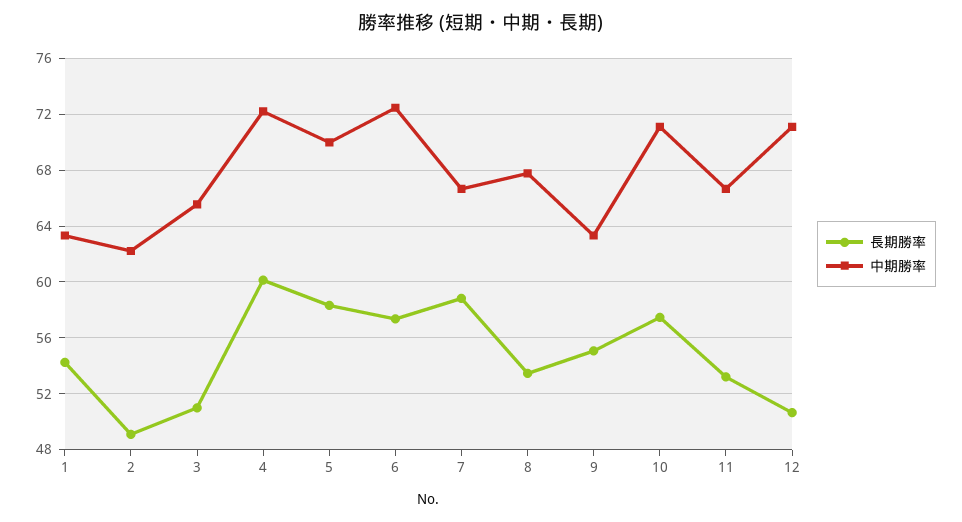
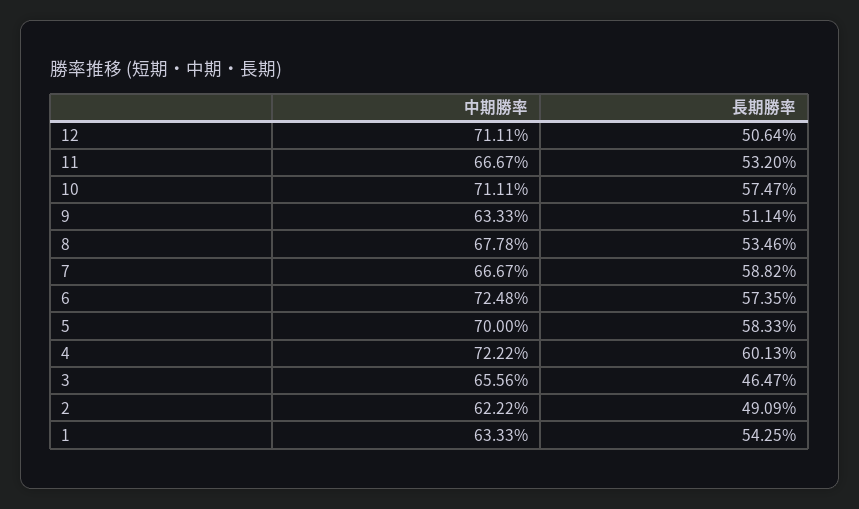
長期勝率, 3: 51 -> 46.47
長期勝率, 9: 55 -> 51.14

